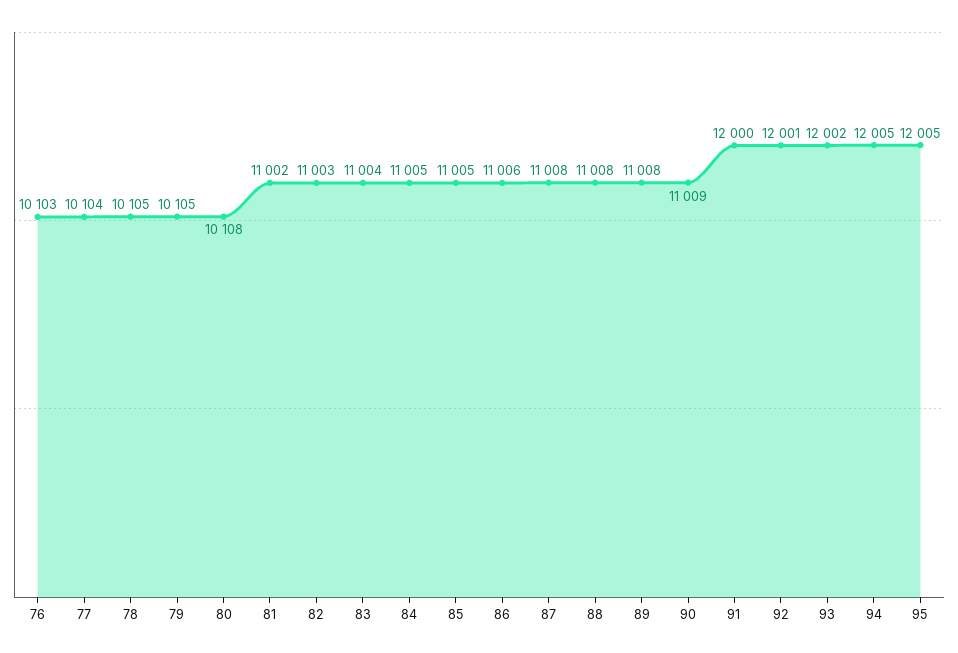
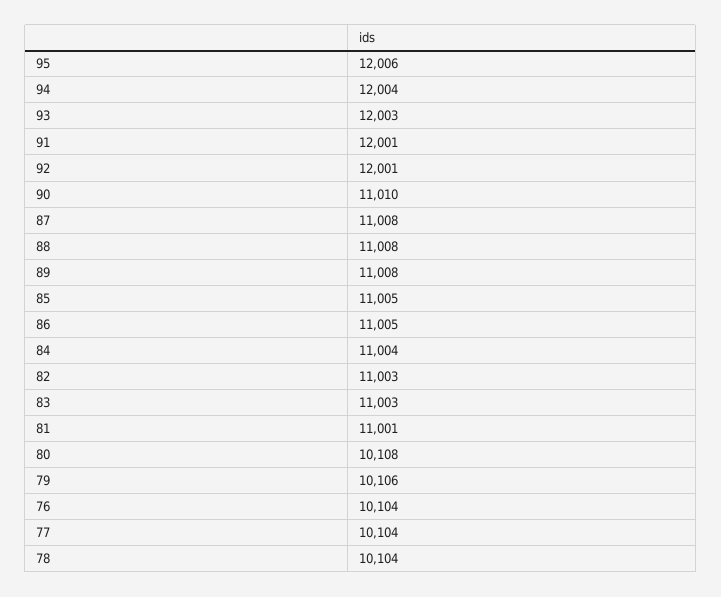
76: 10103 -> 10104
78: 10105 -> 10104
79: 10105 -> 10106
81: 11002 -> 11001
83: 11004 -> 11003
84: 11005 -> 11004
86: 11006 -> 11005
90: 11009 -> 11010
91: 12000 -> 12001
93: 12002 -> 12003
94: 12005 -> 12004
95: 12005 -> 12006

